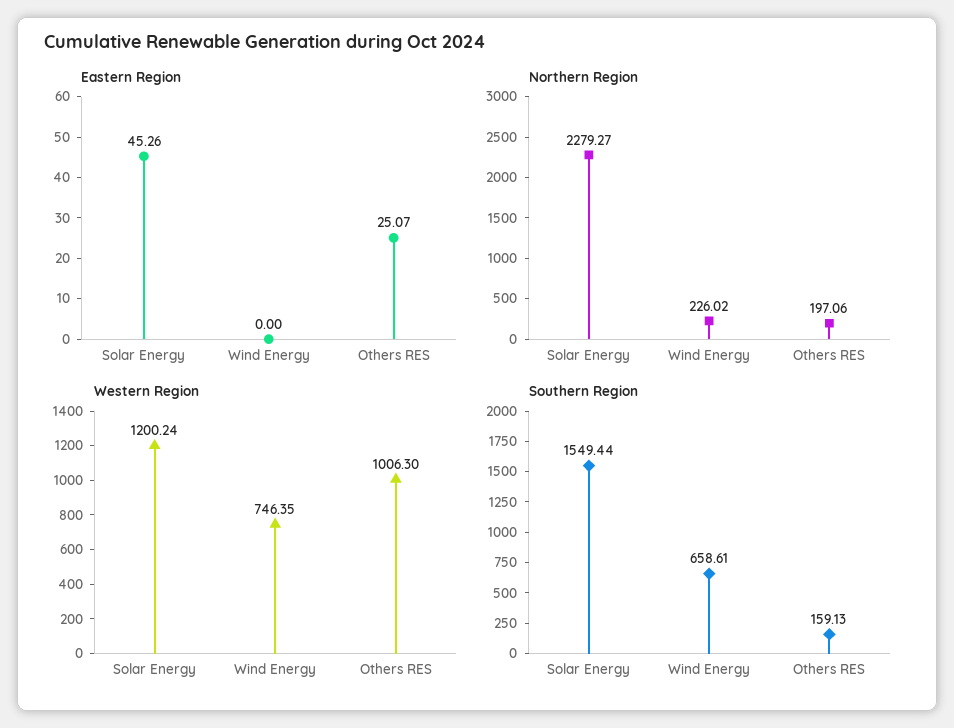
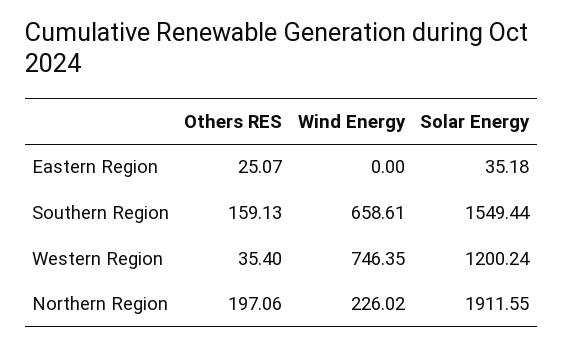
Eastern Region, Solar Energy: 45.26 -> 35.18
Northern Region, Solar Energy: 2279.27 -> 1911.55
Western Region, Others RES: 1006.3 -> 35.4

